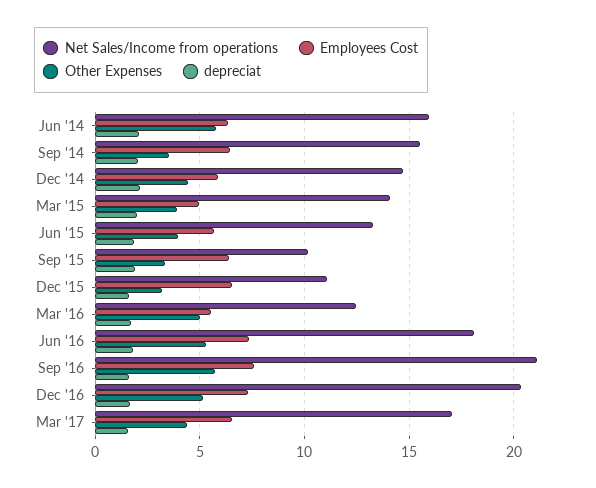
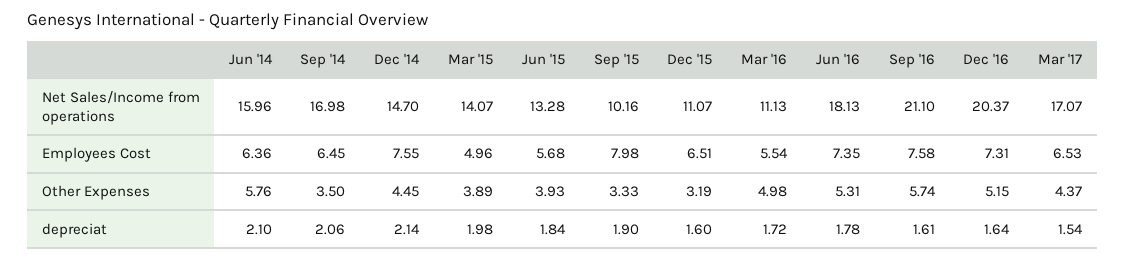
Net Sales/Income from operations, Sep '14: 15.5 -> 16.98
Employees Cost, Dec '14: 6 -> 7.55
Employees Cost, Sep '15: 6.5 -> 7.98
Net Sales/Income from operations, Mar '16: 12.5 -> 11.13

